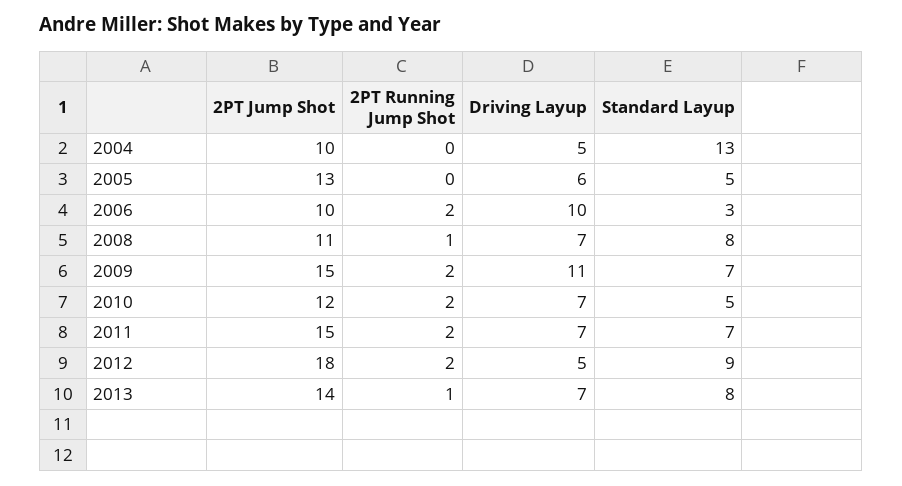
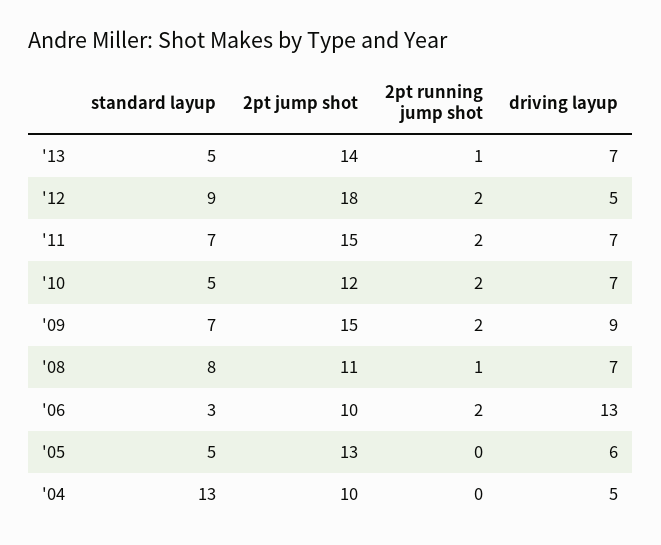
Driving Layup, 2006: 10 -> 13
Driving Layup, 2009: 11 -> 9
Standard Layup, 2013: 8 -> 5

